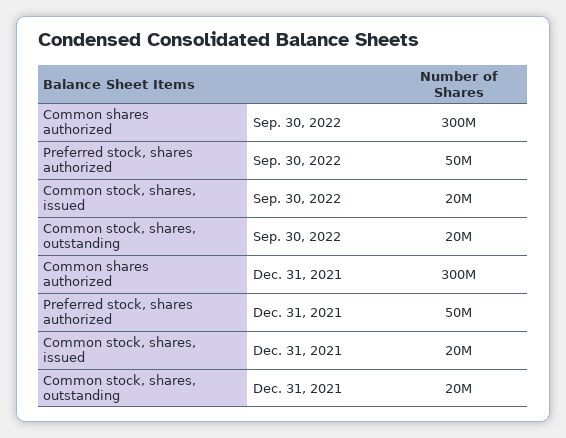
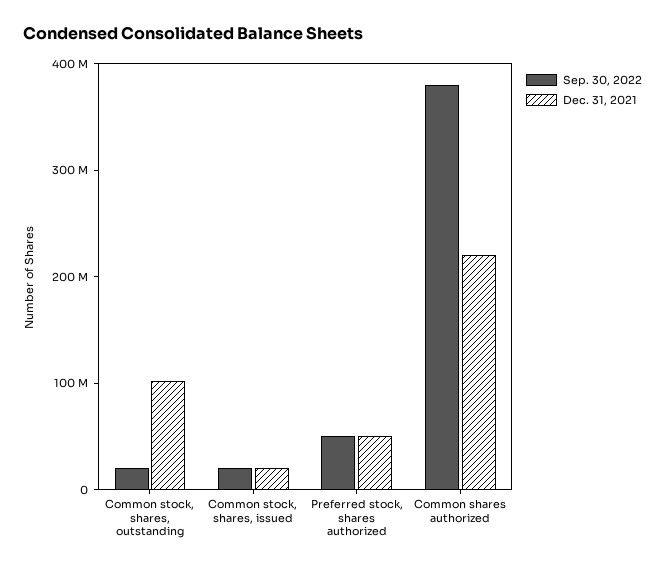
Sep. 30, 2022, Common shares authorized: 300000000 -> 380000000
Dec. 31, 2021, Common shares authorized: 300000000 -> 220000000
Dec. 31, 2021, Common stock, shares, outstanding: 20000000 -> 100000000

